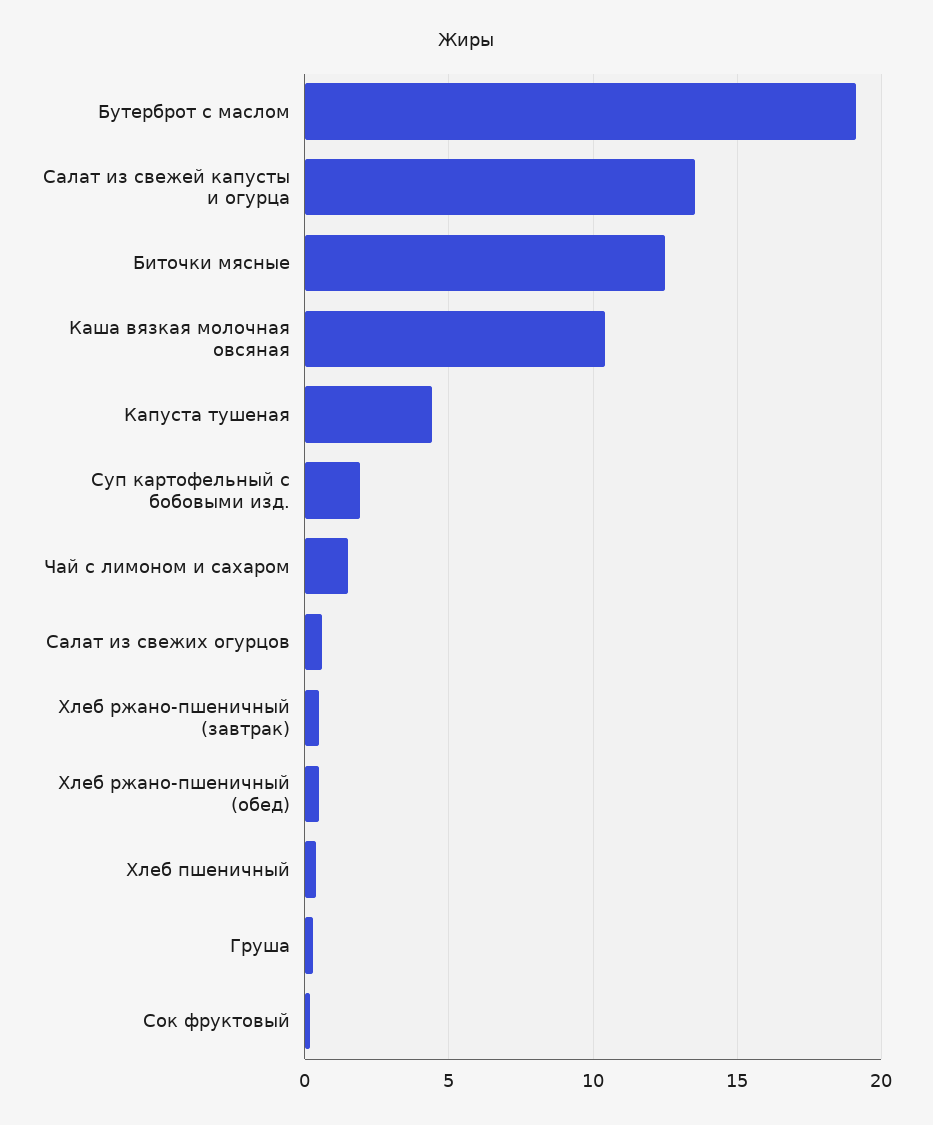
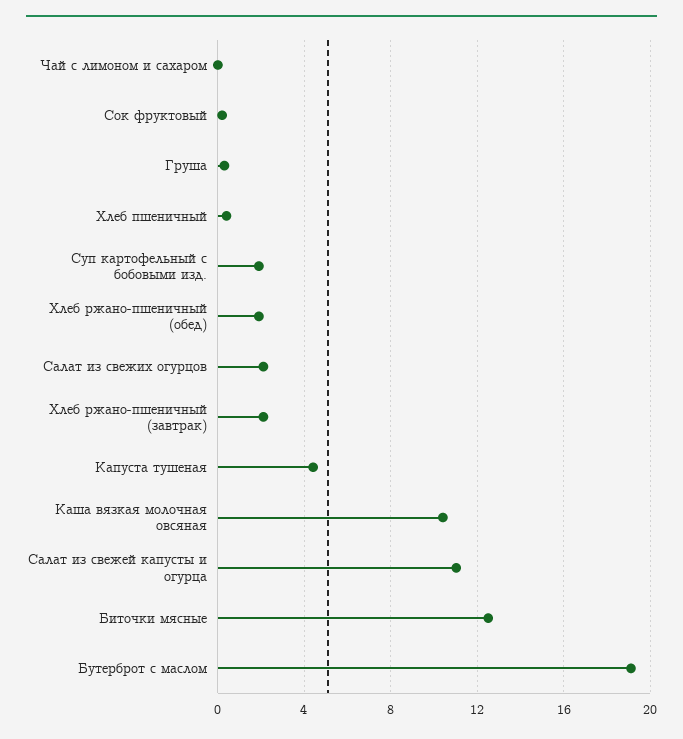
Салат из свежей капусты и огурца: 13.5 -> 11
Чай с лимоном и сахаром: 1.5 -> 0
Салат из свежих огурцов: 0.5 -> 2
Хлеб ржано-пшеничный (завтрак): 0.5 -> 2
Хлеб ржано-пшеничный (обед): 0.5 -> 2

